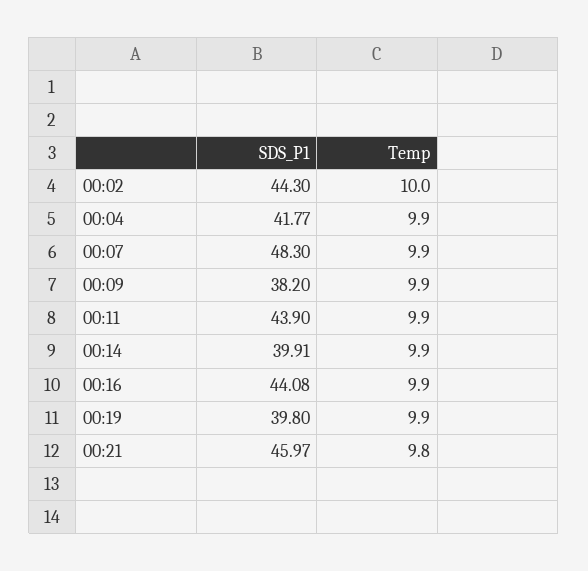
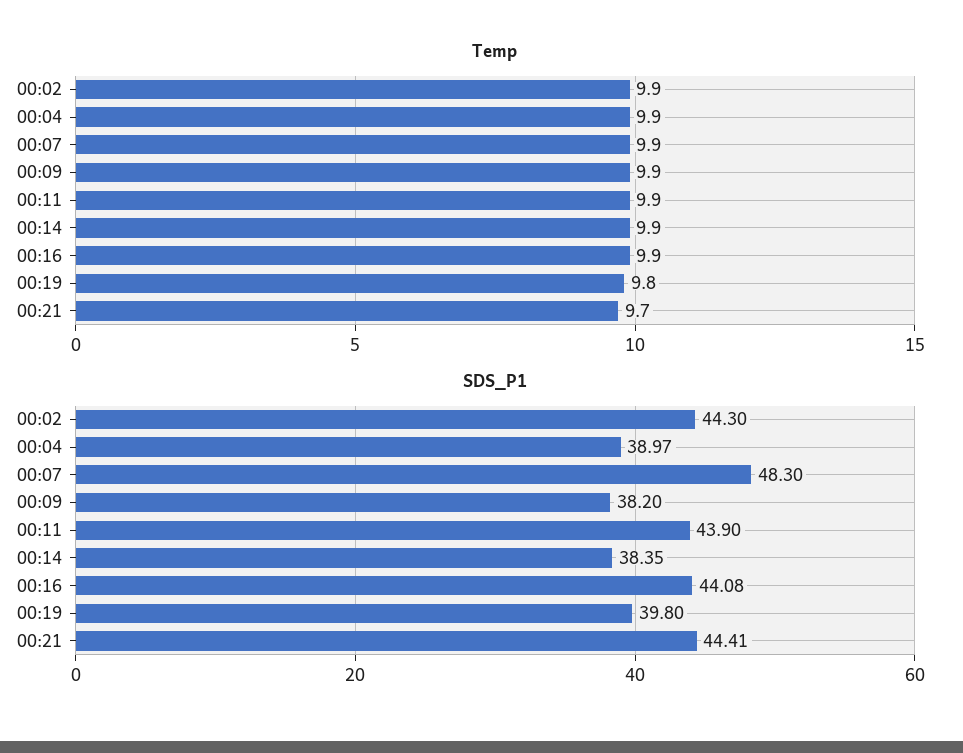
Temp, 00:02: 10 -> 9.9
SDS_P1, 00:04: 41.77 -> 38.97
SDS_P1, 00:14: 39.91 -> 38.35
Temp, 00:19: 9.9 -> 9.8
SDS_P1, 00:21: 45.97 -> 44.41
Temp, 00:21: 9.8 -> 9.7

